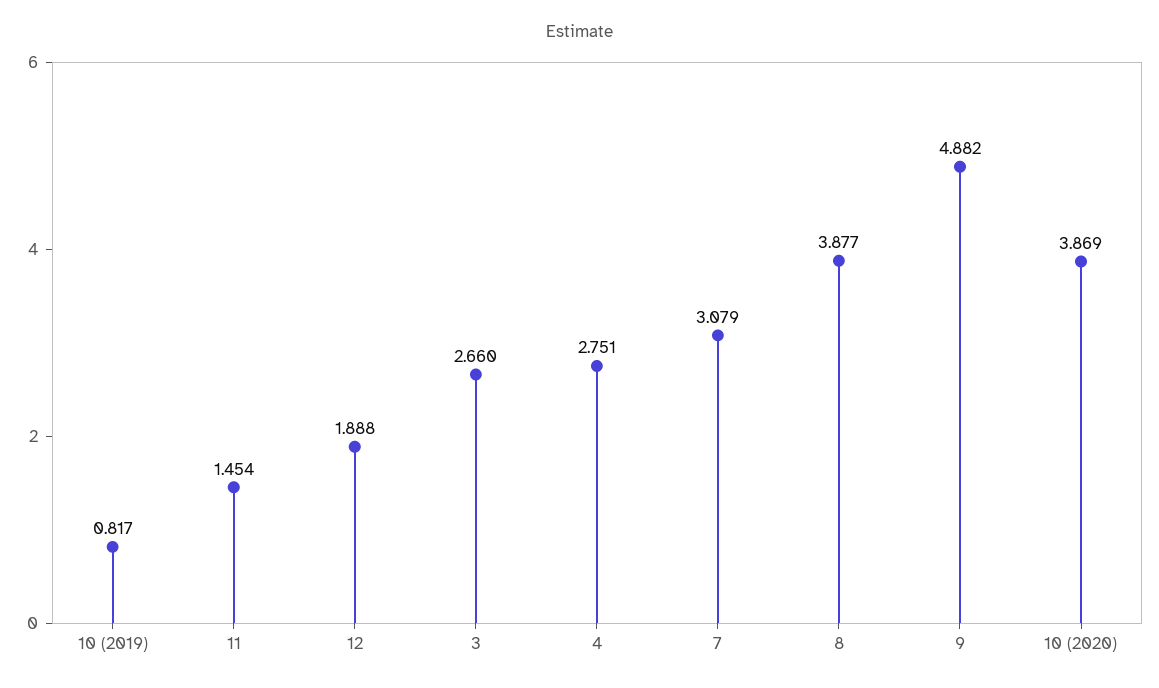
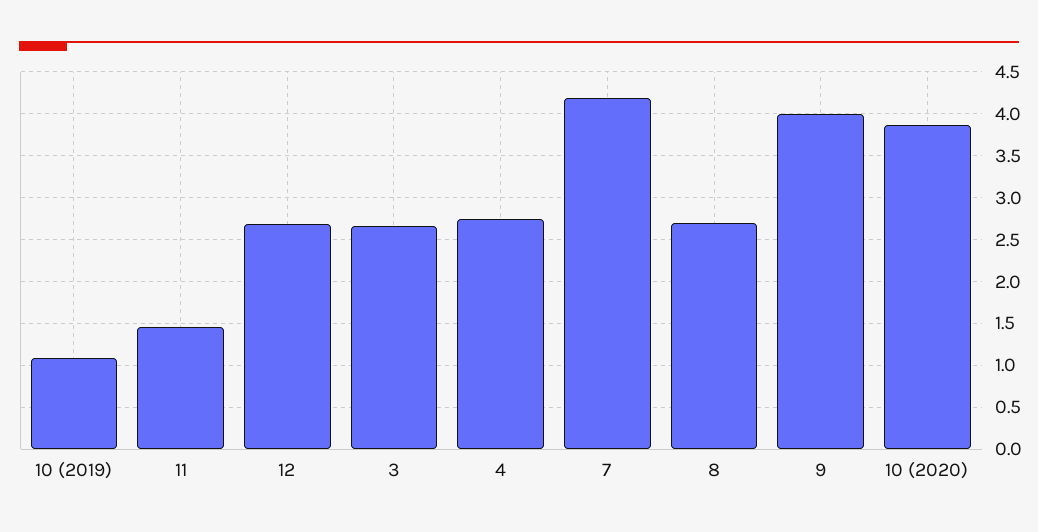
10 (2019): 0.817 -> 1.1
12: 1.888 -> 2.7
7: 3.079 -> 4.2
8: 3.877 -> 2.7
9: 4.882 -> 4

